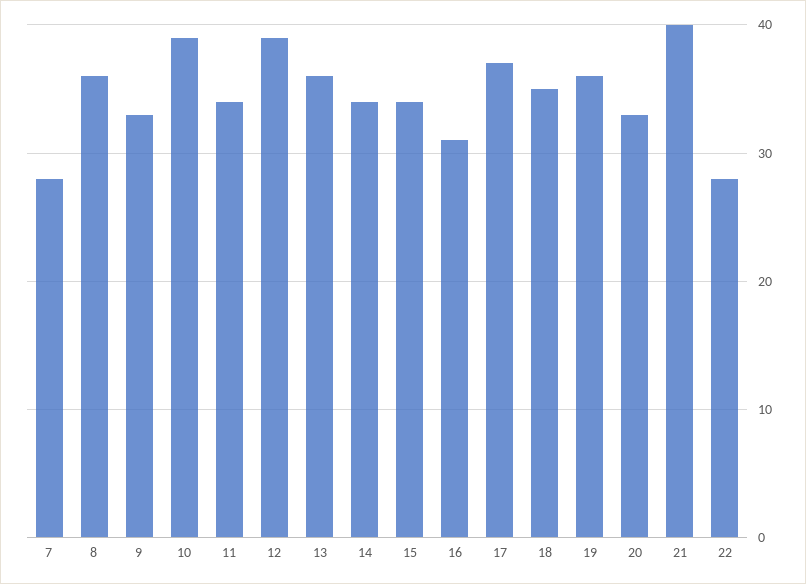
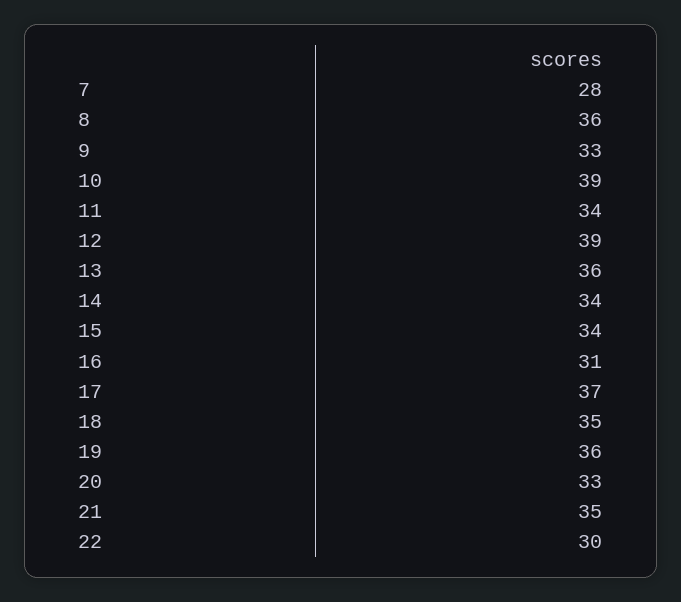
21: 40 -> 35
22: 28 -> 30

